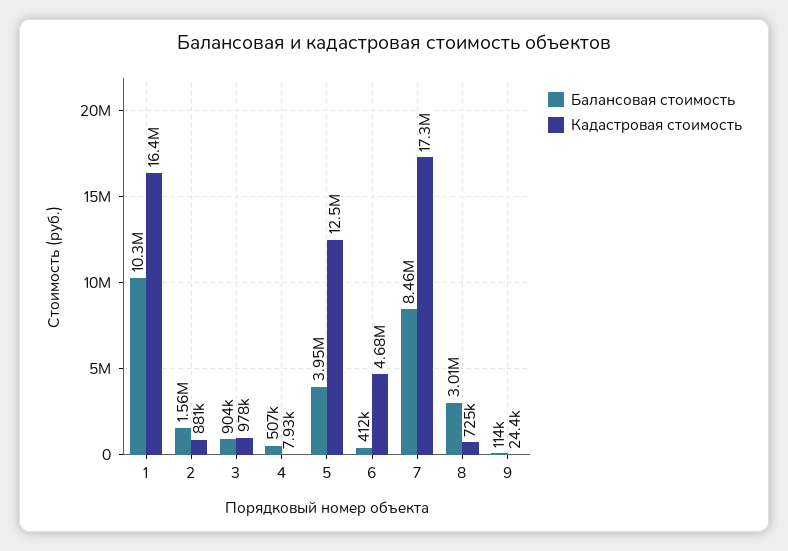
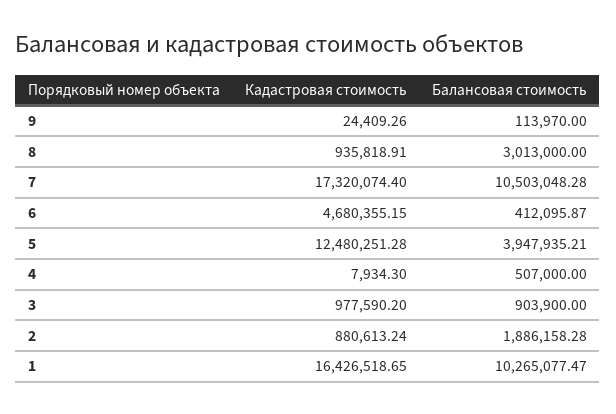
Балансовая стоимость, 2: 1560000 -> 1886158.28
Балансовая стоимость, 7: 8460000 -> 10503048.28
Кадастровая стоимость, 8: 725000 -> 935818.91

